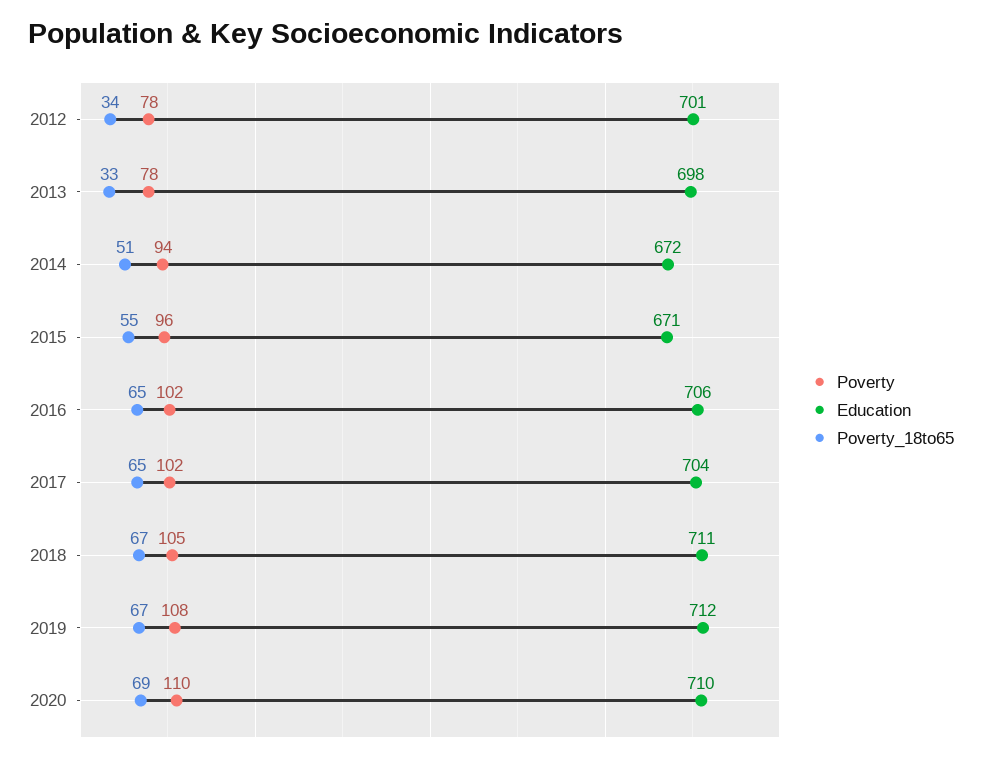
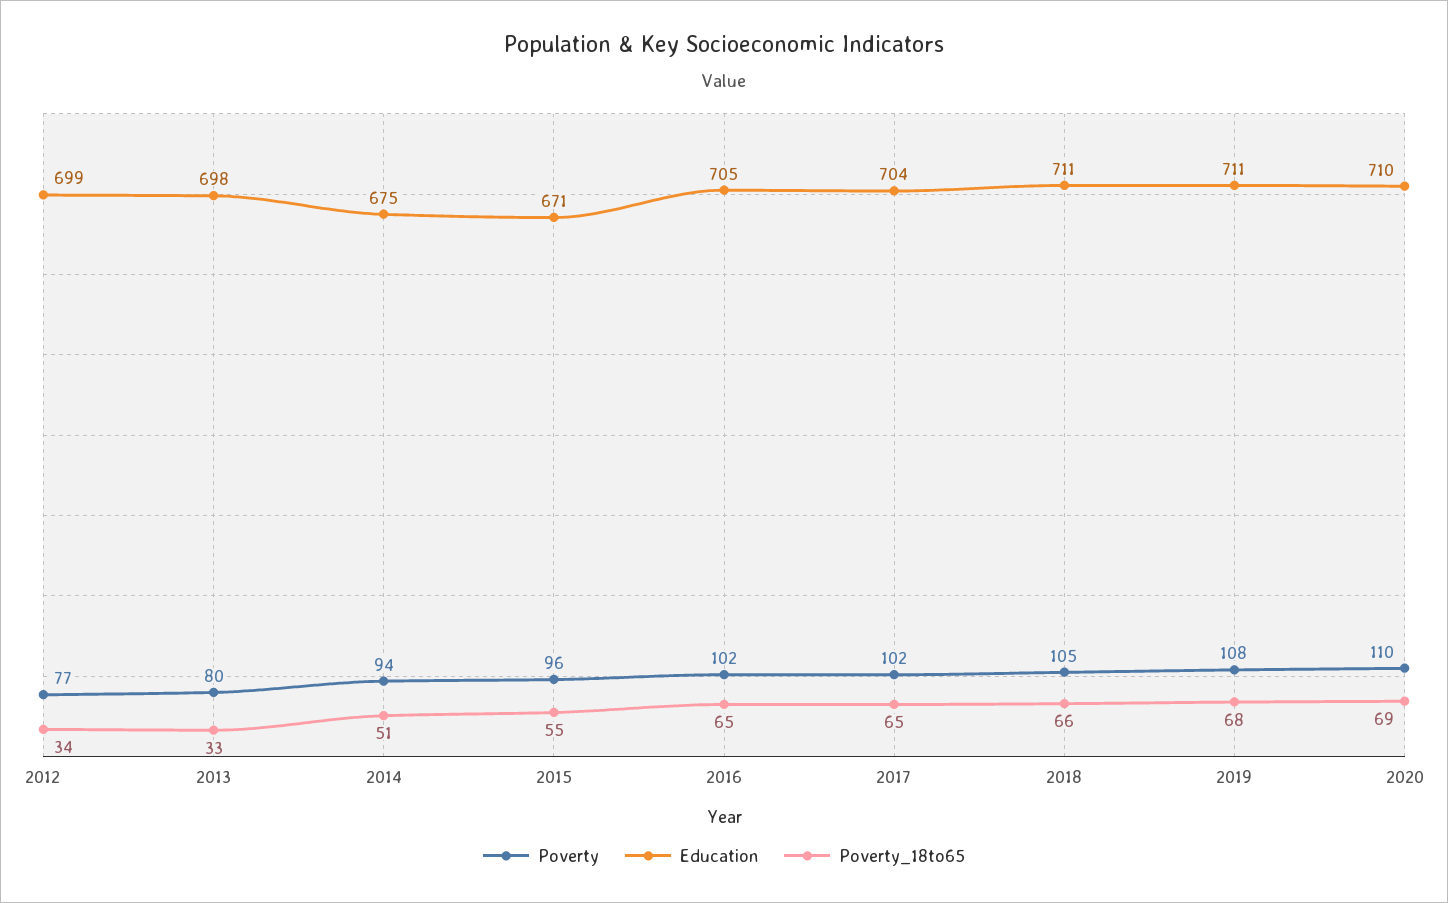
Poverty, 2012: 78 -> 77
Education, 2012: 701 -> 699
Poverty, 2013: 78 -> 80
Education, 2014: 672 -> 675
Education, 2016: 706 -> 705
Poverty_18to65, 2018: 67 -> 66
Education, 2019: 712 -> 711
Poverty_18to65, 2019: 67 -> 68

